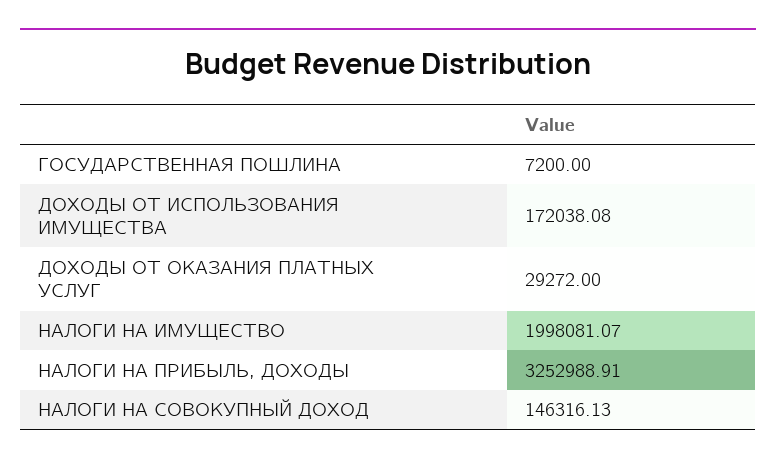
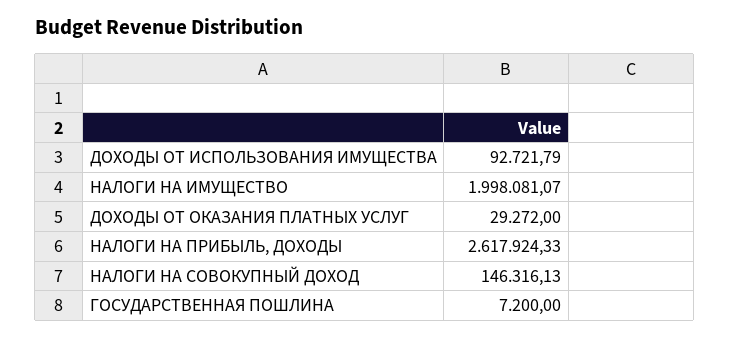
ДОХОДЫ ОТ ИСПОЛЬЗОВАНИЯ ИМУЩЕСТВА: 172038.08 -> 92721.79
НАЛОГИ НА ПРИБЫЛЬ, ДОХОДЫ: 3252988.91 -> 2617924.33

